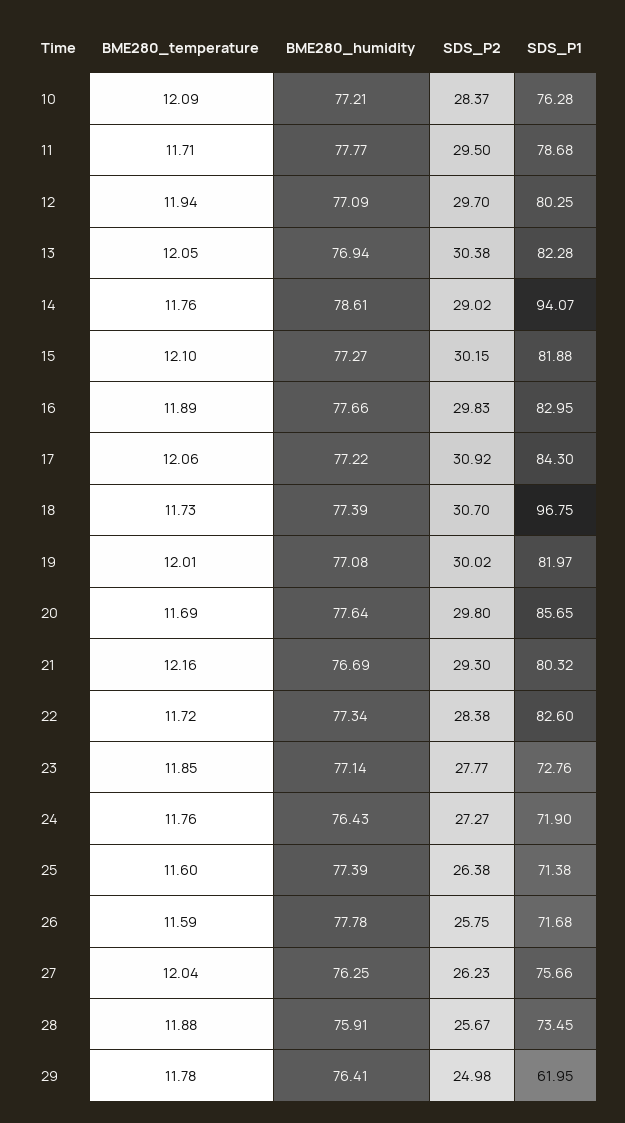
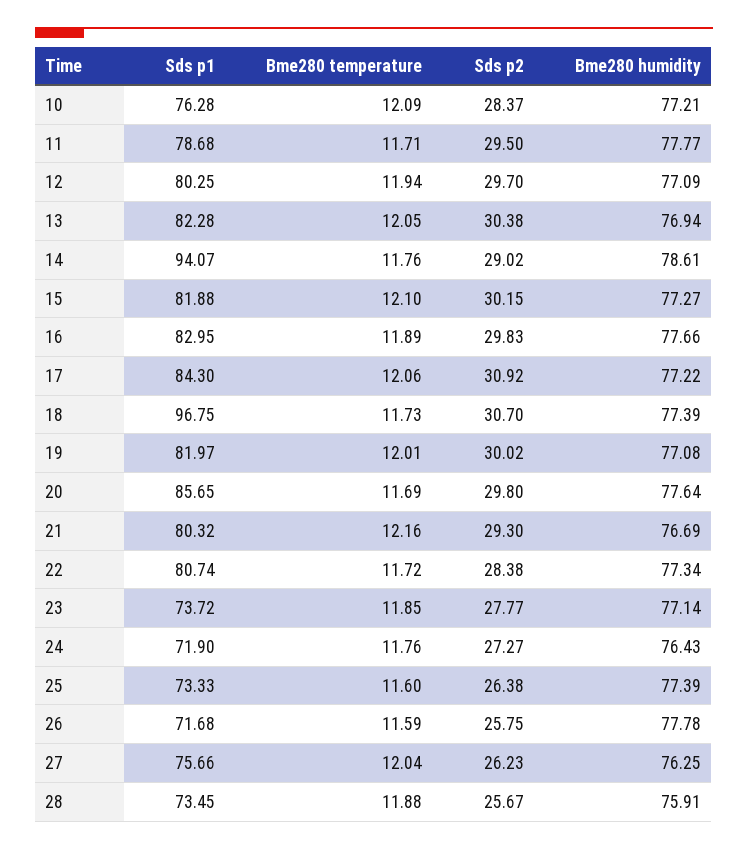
SDS_P1, 22: 82.6 -> 80.74
SDS_P1, 23: 72.76 -> 73.72
SDS_P1, 25: 71.38 -> 73.33
BME280_temperature, 29: 11.78 -> none
BME280_humidity, 29: 76.41 -> none
SDS_P2, 29: 24.98 -> none
SDS_P1, 29: 61.95 -> none

